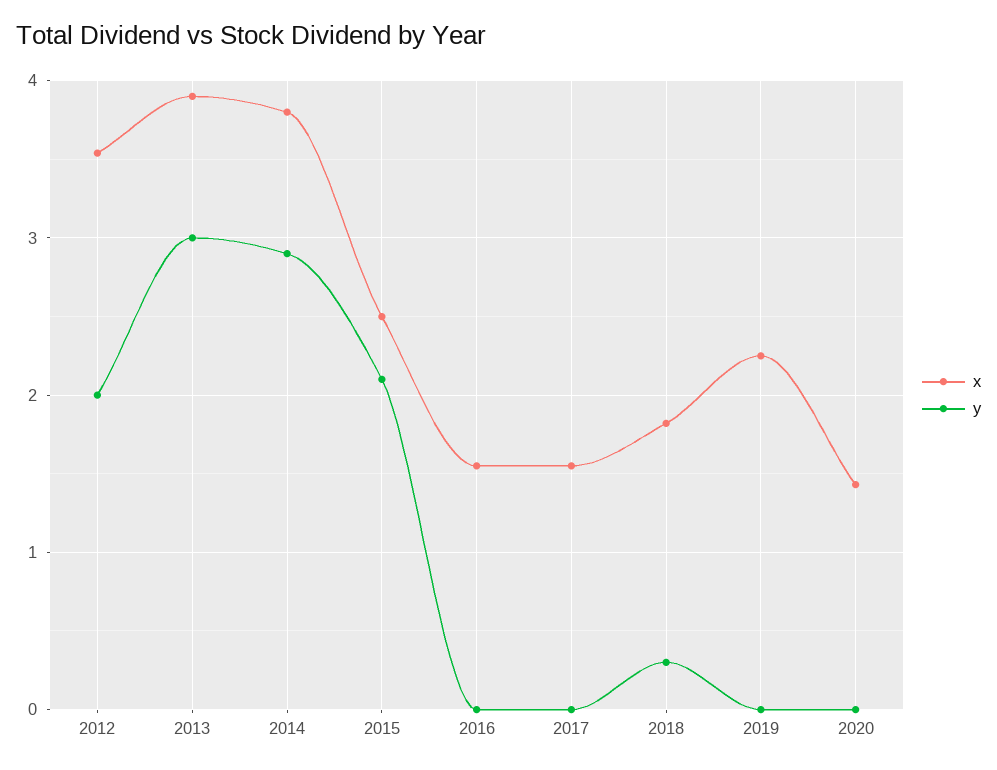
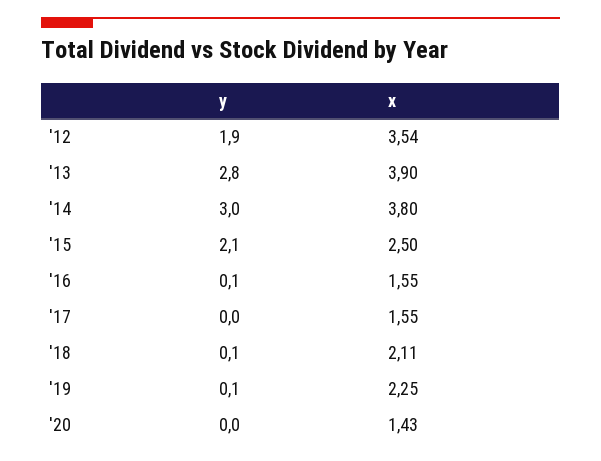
y, 2012: 2 -> 1.9
y, 2013: 3 -> 2.8
y, 2014: 2.9 -> 3
y, 2016: 0 -> 0.1
x, 2018: 1.8 -> 2.11
y, 2018: 0.3 -> 0.1
y, 2019: 0 -> 0.1

